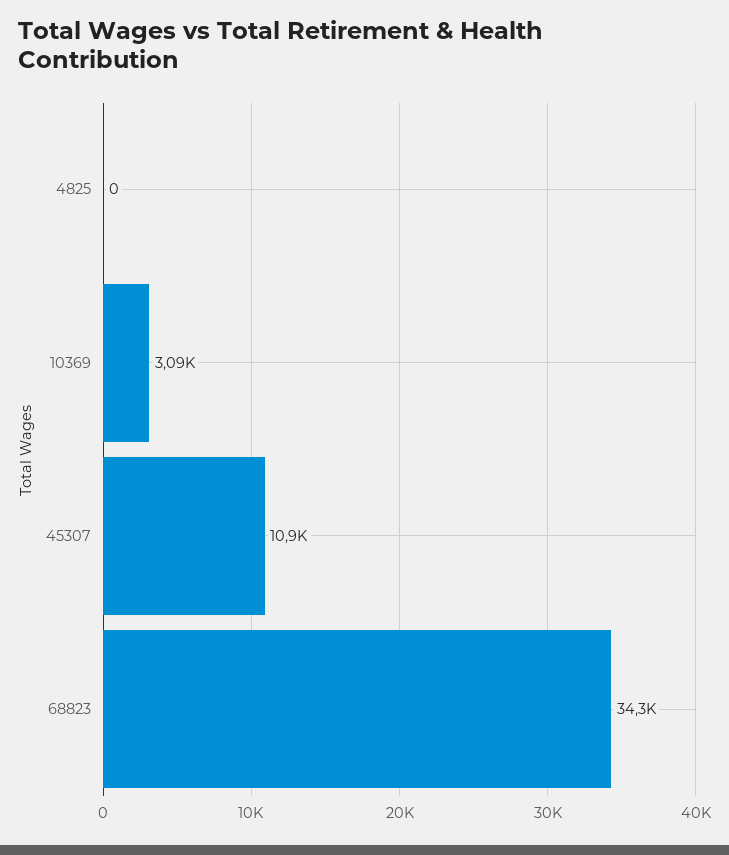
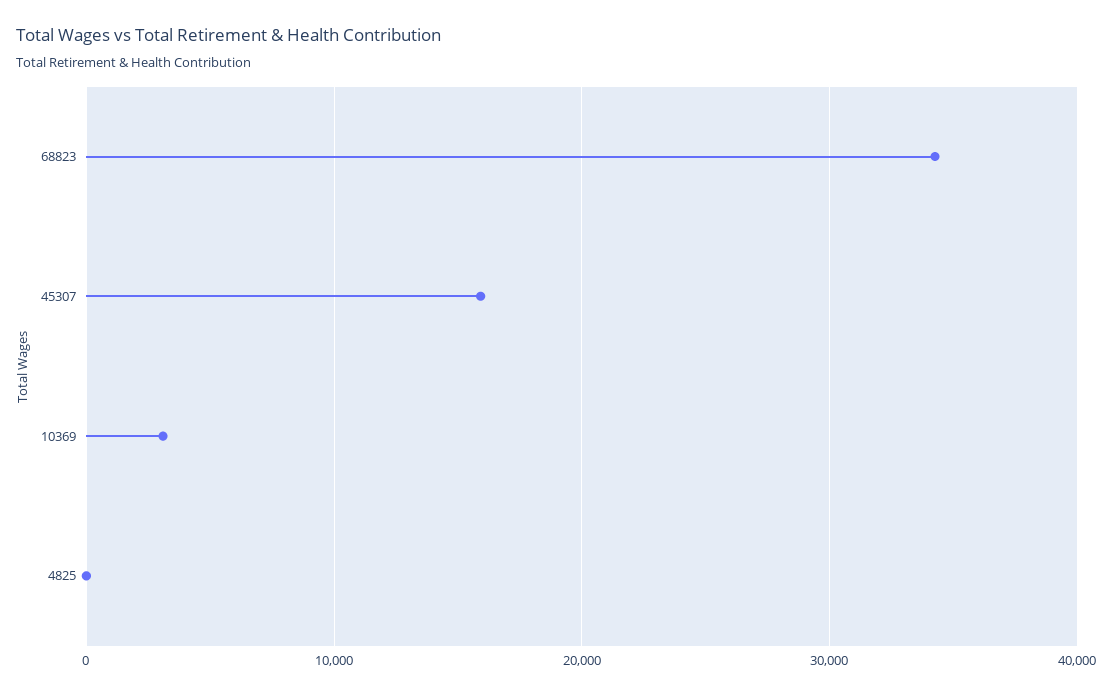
45307: 10900 -> 16000

